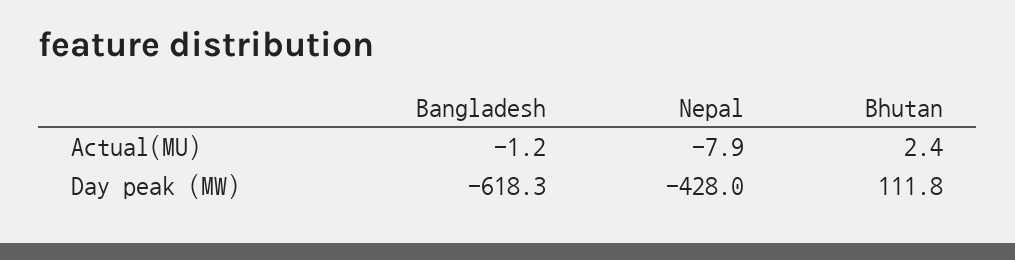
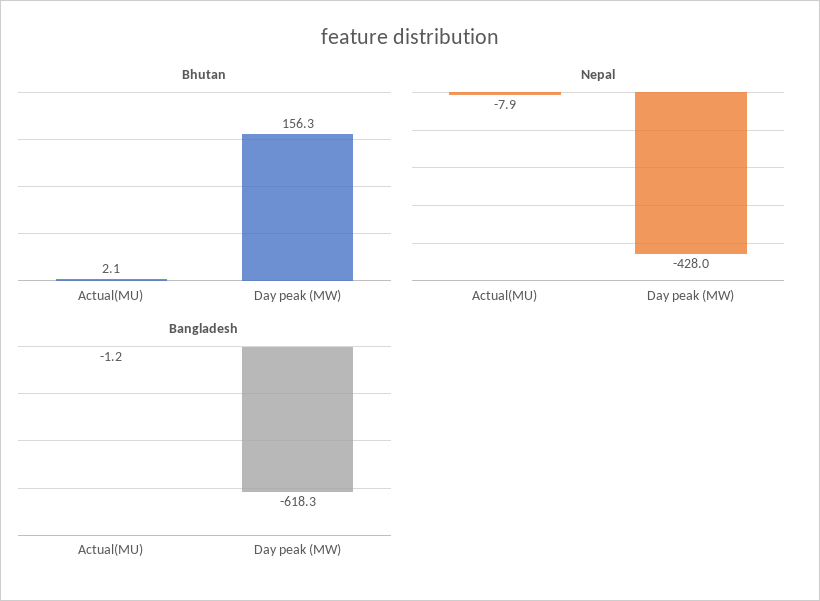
Bhutan, Actual(MU): 2.4 -> 2.1
Bhutan, Day peak (MW): 111.8 -> 156.3

